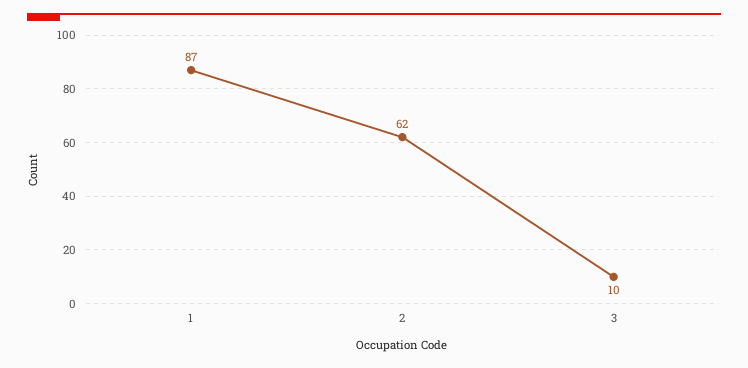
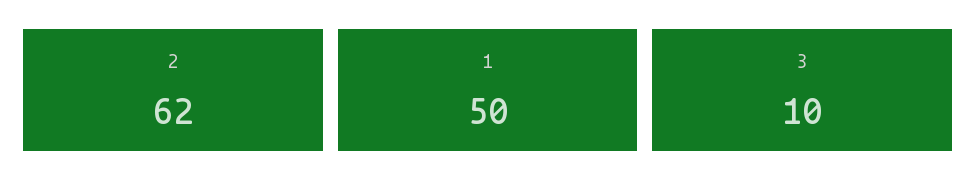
1: 87 -> 50

